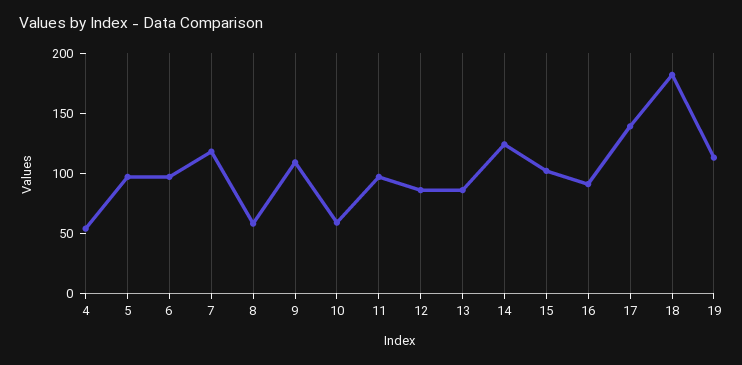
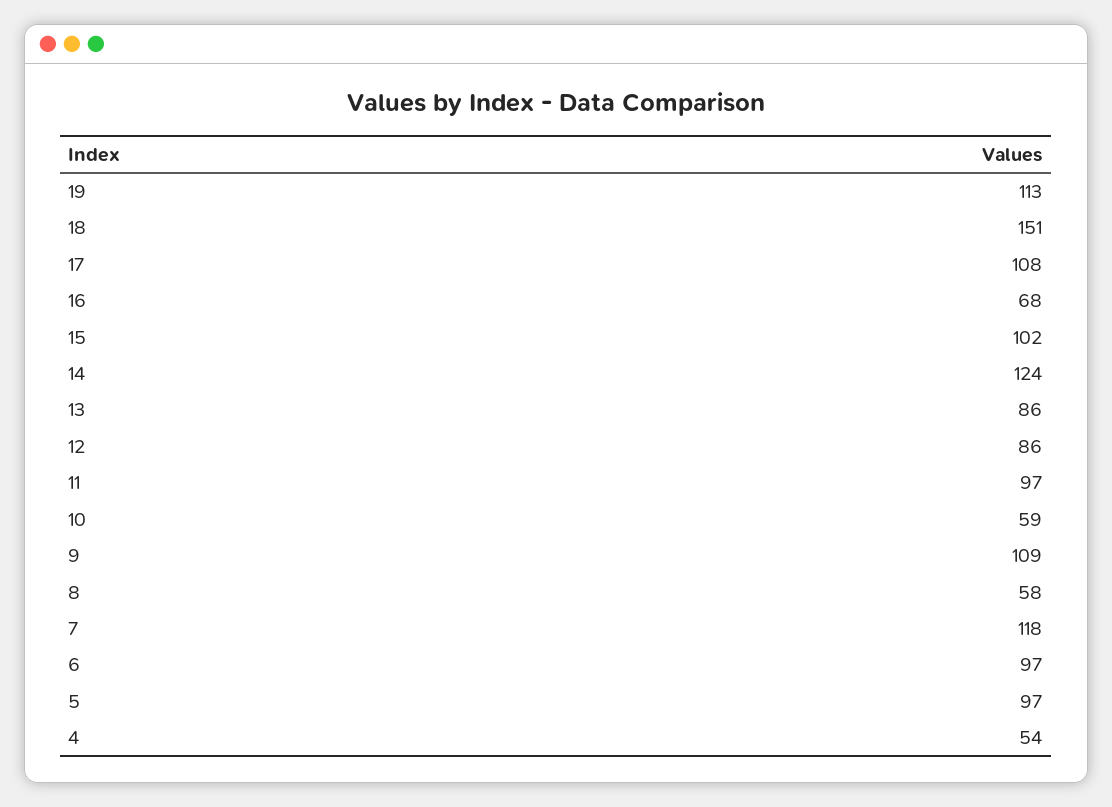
16: 90 -> 68
17: 140 -> 108
18: 180 -> 151

